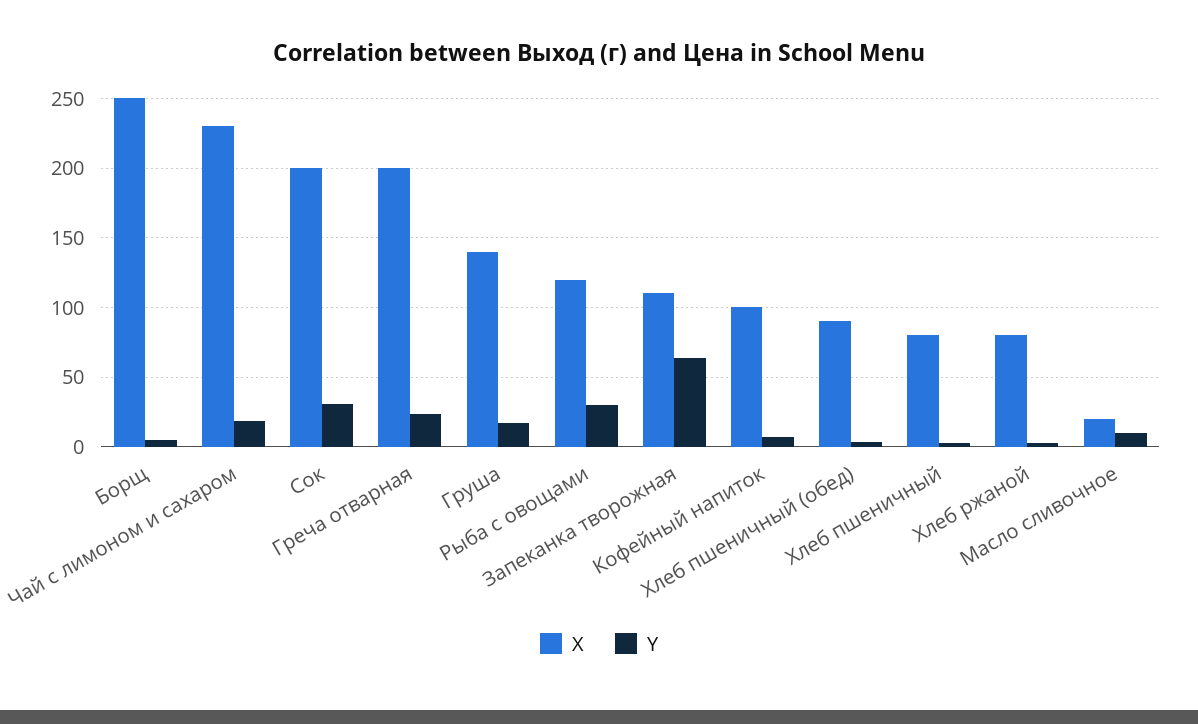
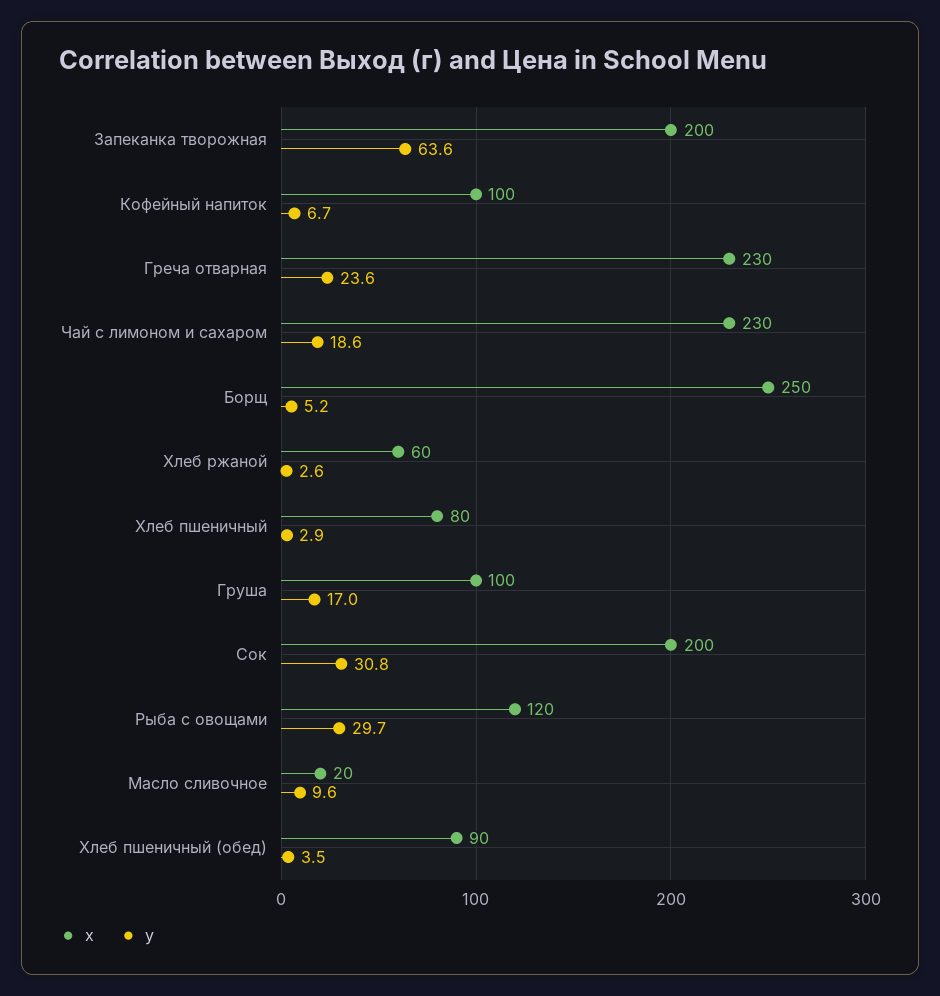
X, Греча отварная: 200 -> 230
X, Груша: 140 -> 100
X, Запеканка творожная: 110 -> 200
X, Хлеб ржаной: 80 -> 60

